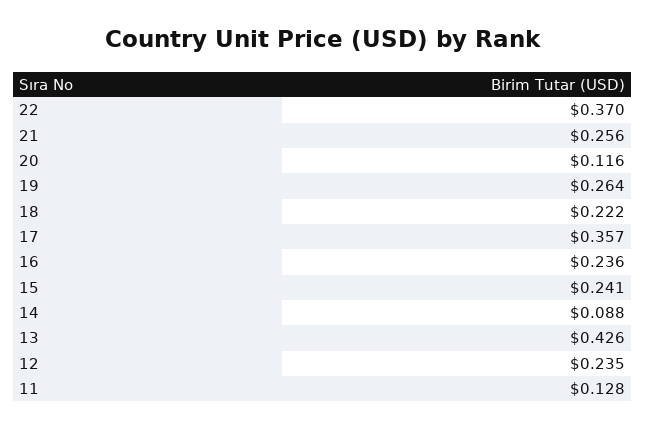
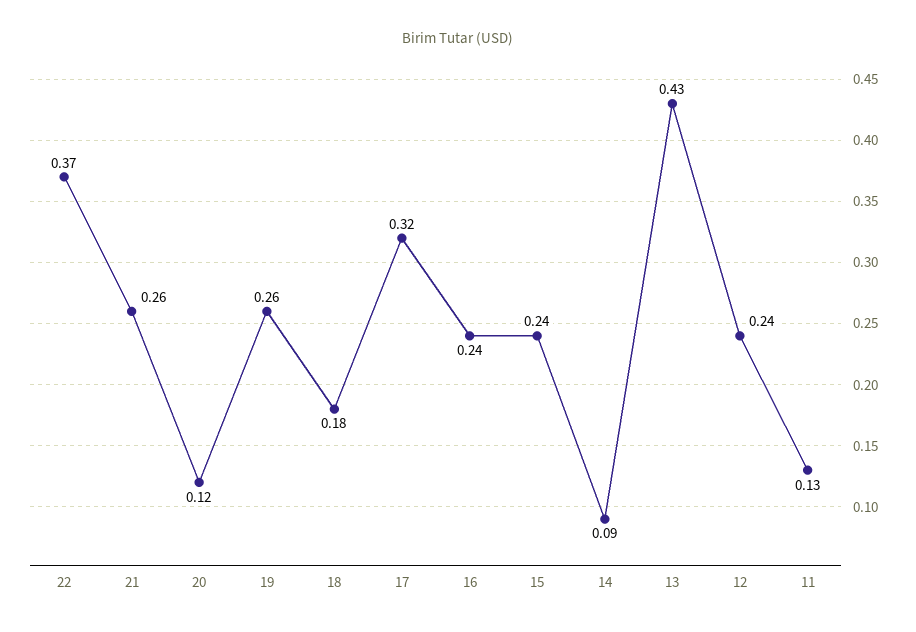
18: 0.222 -> 0.18
17: 0.357 -> 0.32

